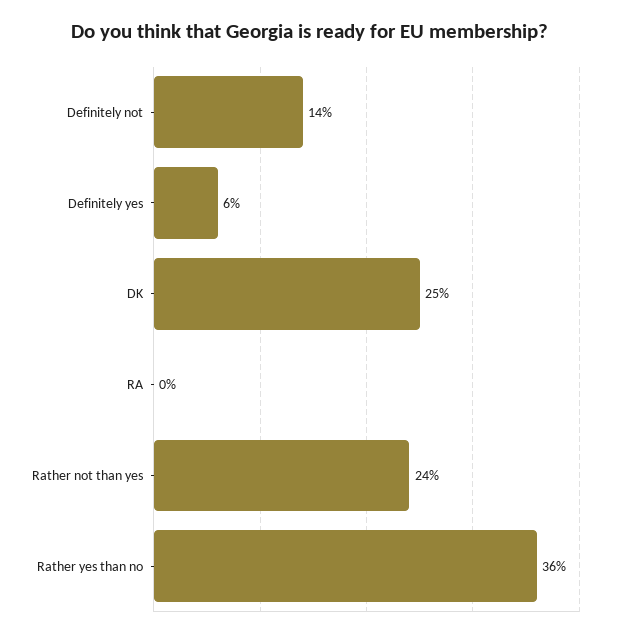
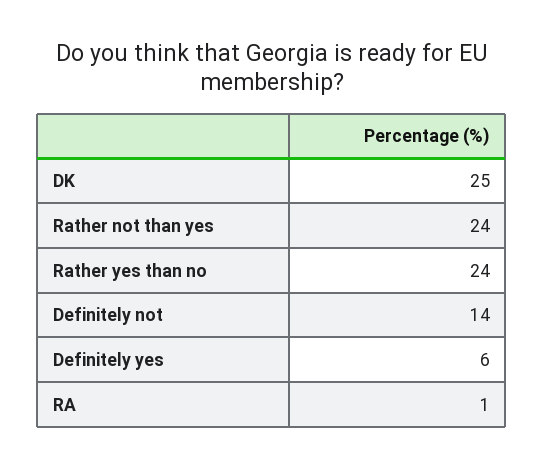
RA: 0 -> 1
Rather yes than no: 36 -> 24

